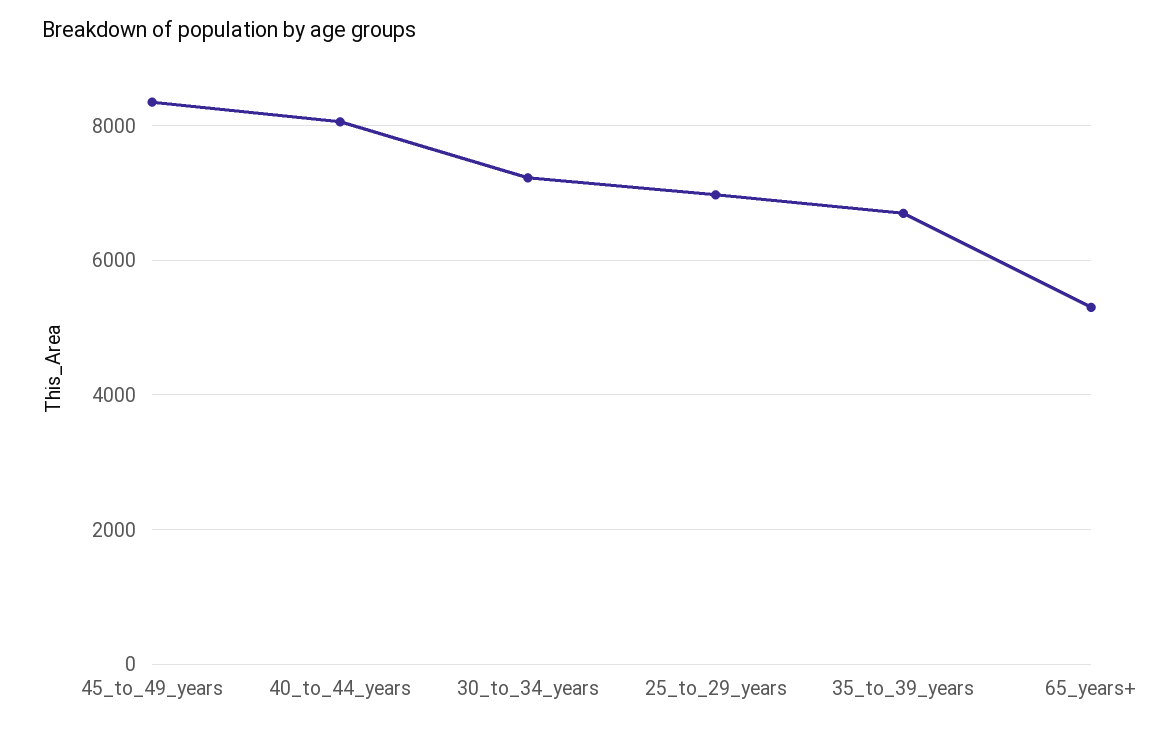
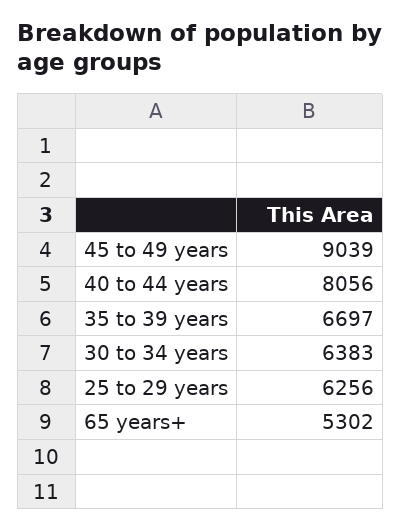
45_to_49_years: 8400 -> 9039
30_to_34_years: 7200 -> 6383
25_to_29_years: 7000 -> 6256

